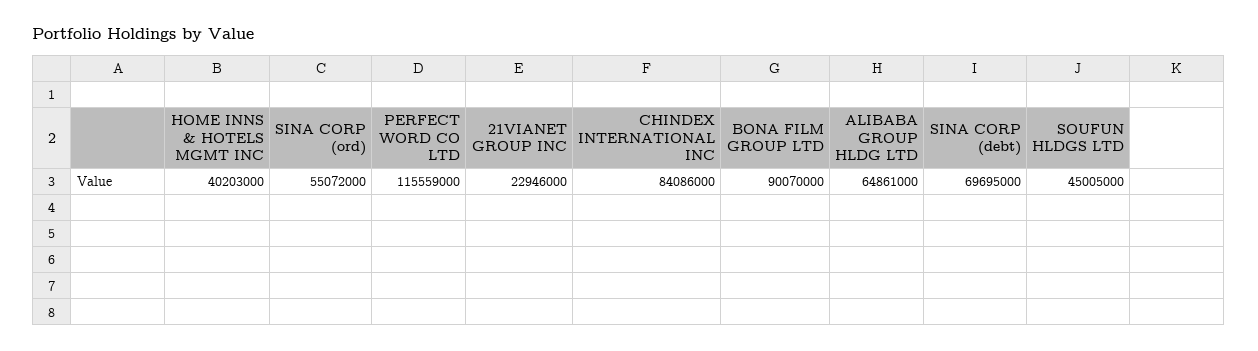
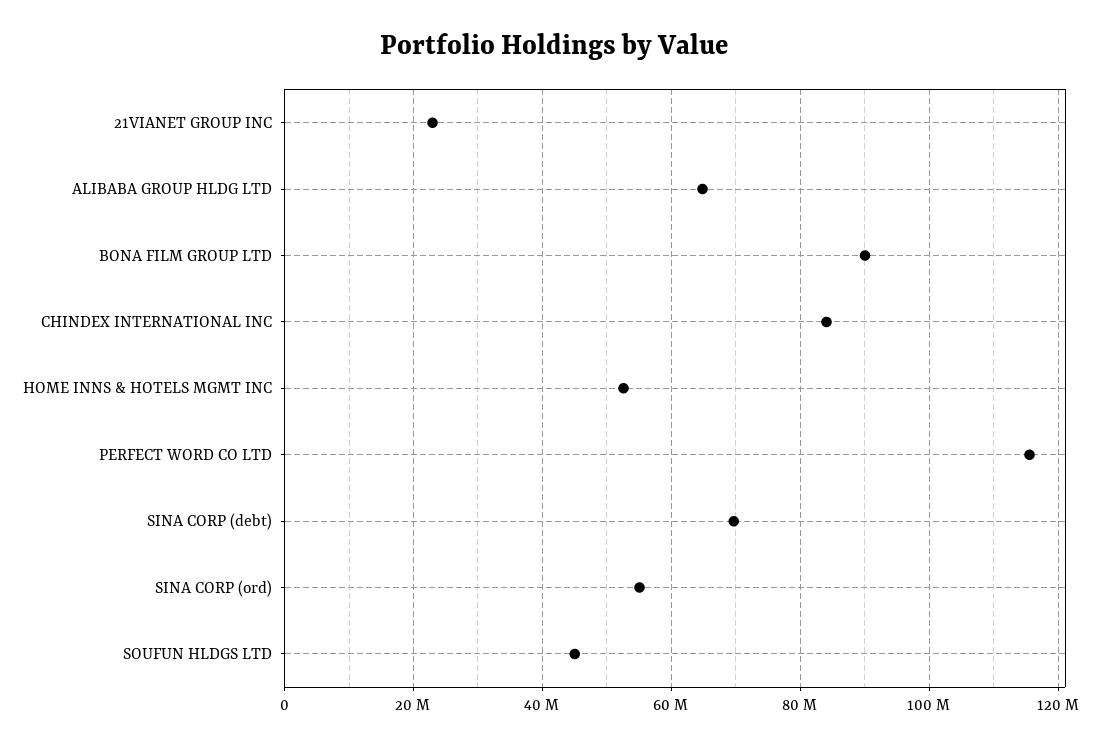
HOME INNS & HOTELS MGMT INC: 40203000 -> 52000000

